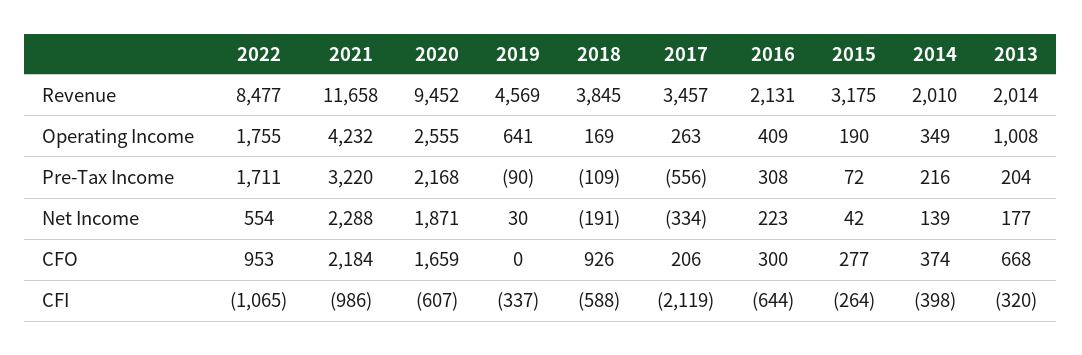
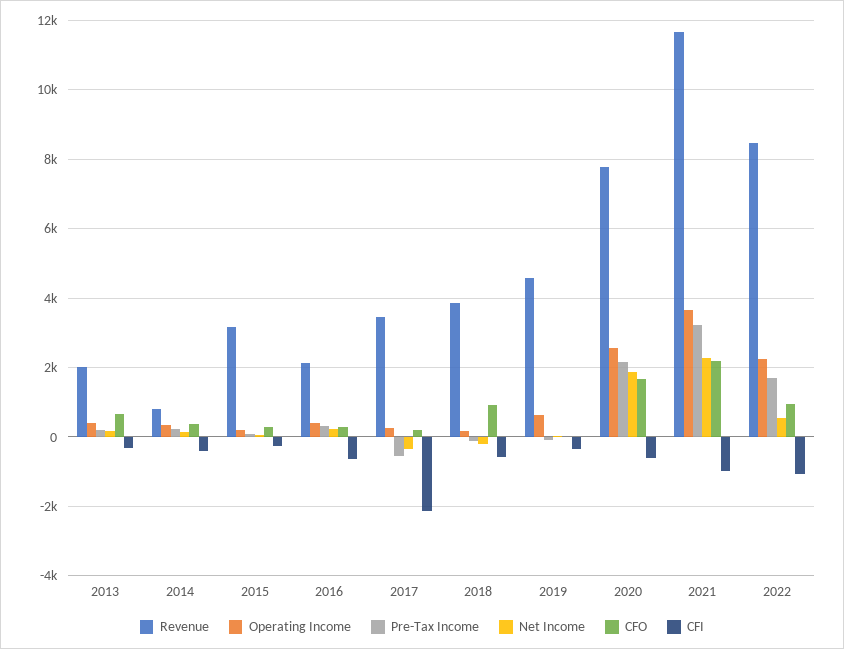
Revenue, 2020: 9452 -> 7800
Revenue, 2014: 2010 -> 800
Operating Income, 2022: 1755 -> 2200
Operating Income, 2021: 4232 -> 3600
Operating Income, 2013: 1008 -> 400

